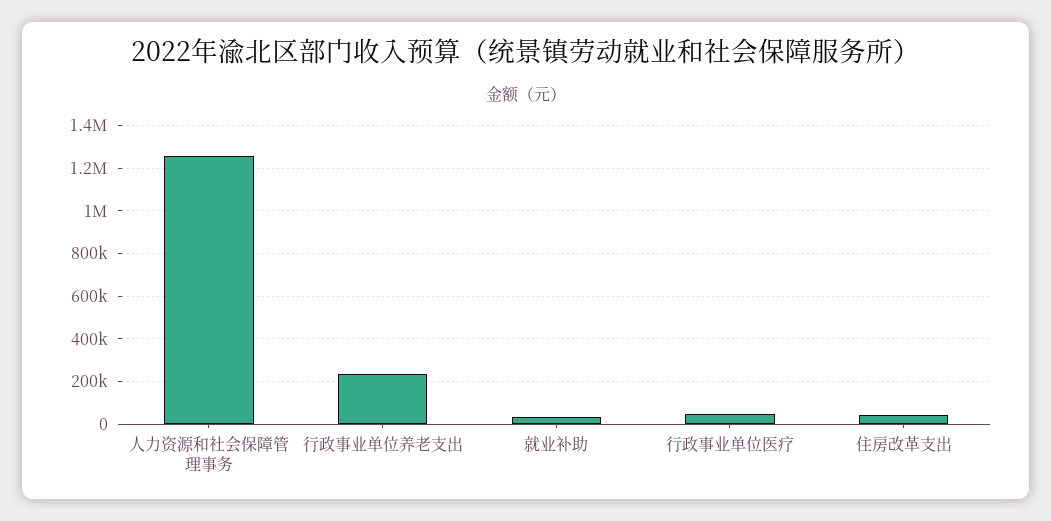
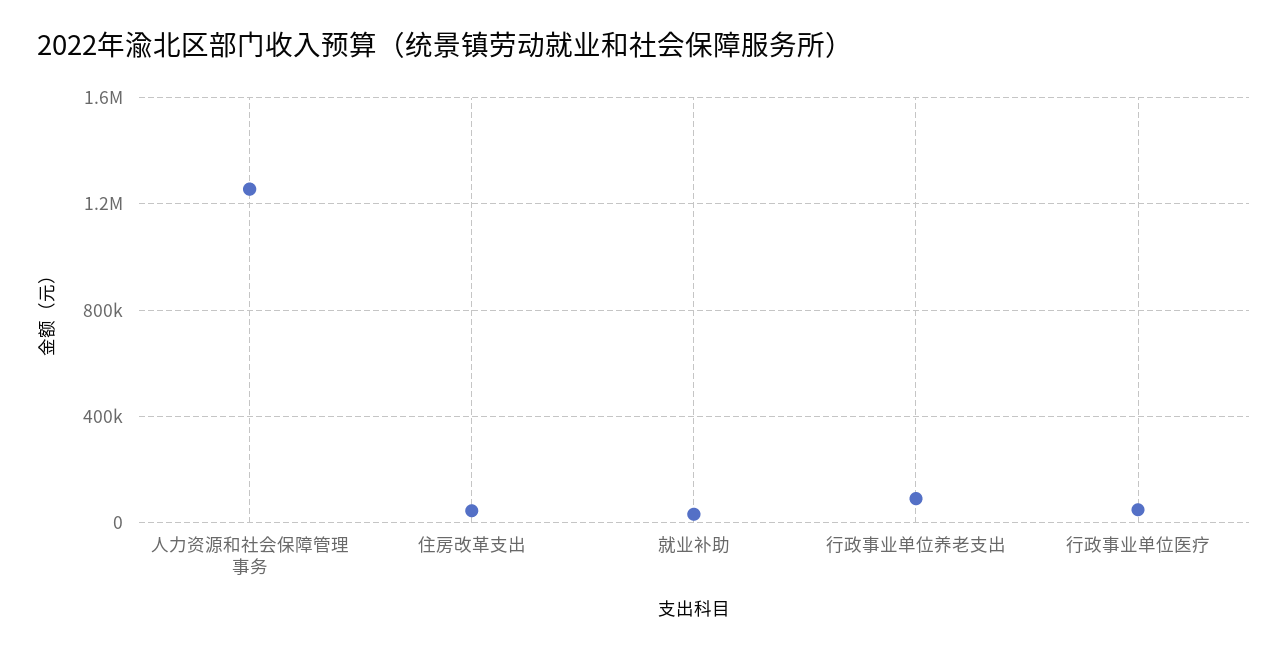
行政事业单位养老支出: 250000 -> 100000

